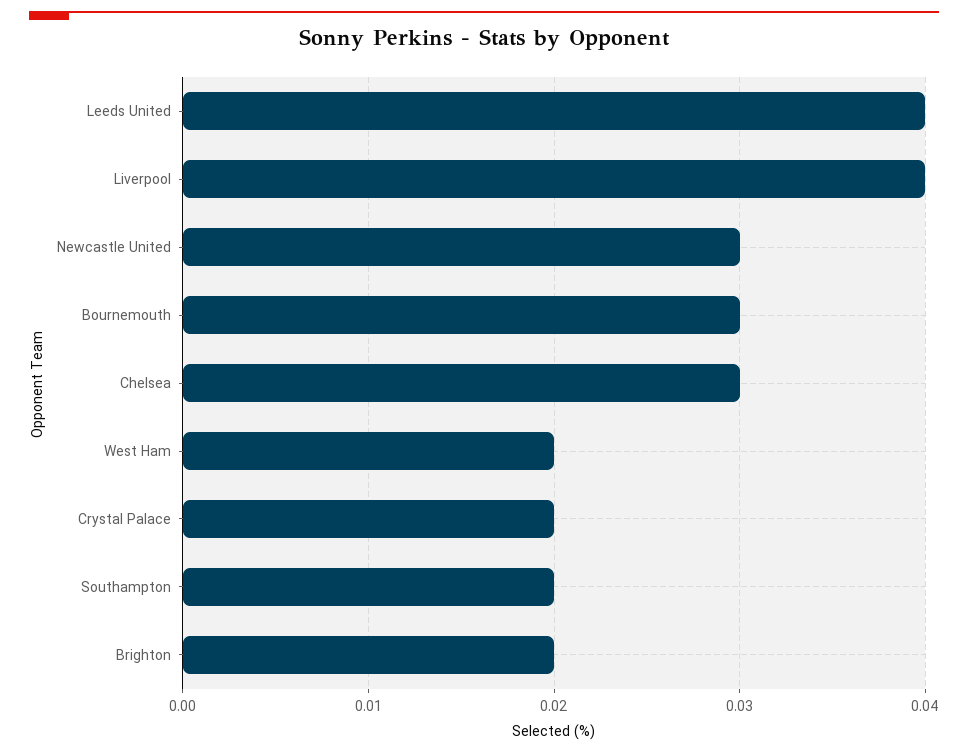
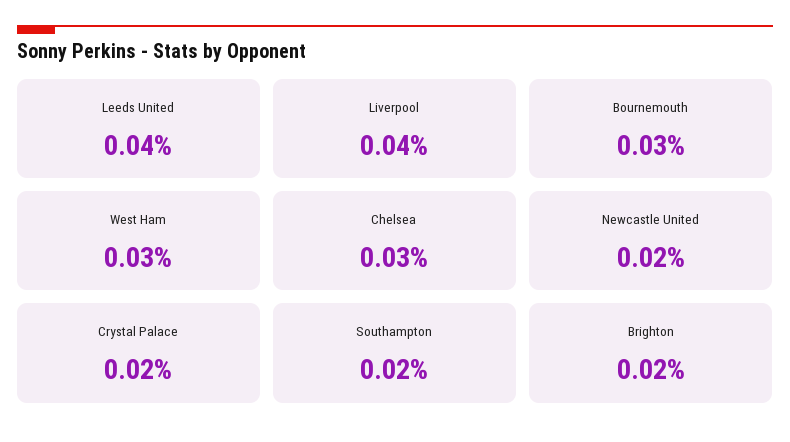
Newcastle United: 0.03 -> 0.02
West Ham: 0.02 -> 0.03

